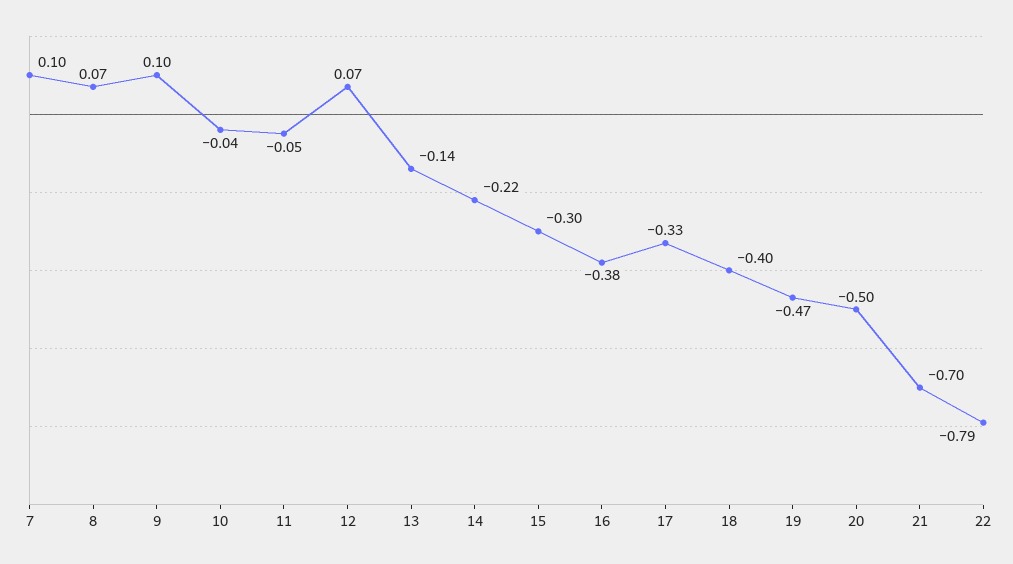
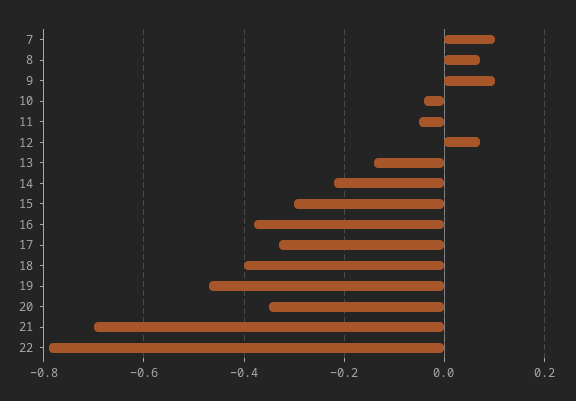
20: -0.5 -> -0.35

